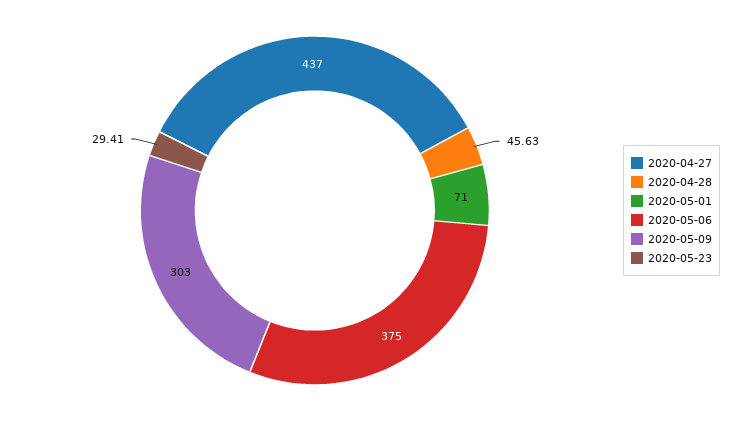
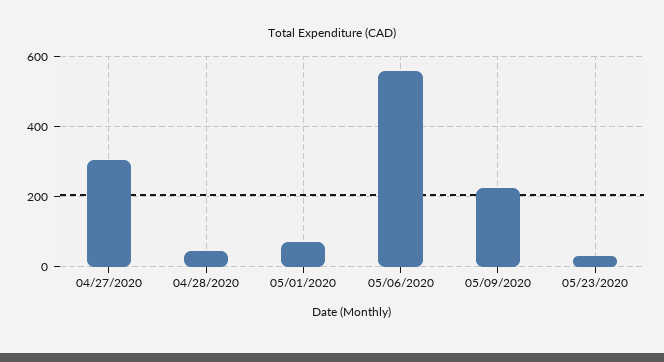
2020-04-27: 437 -> 300
2020-05-06: 375 -> 560
2020-05-09: 303 -> 220

